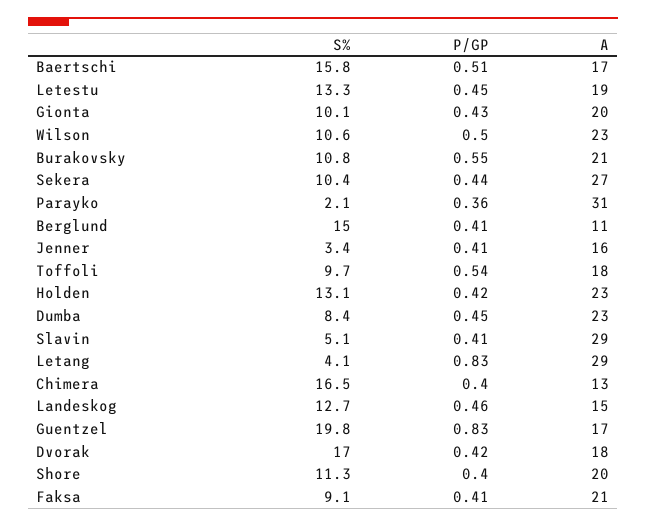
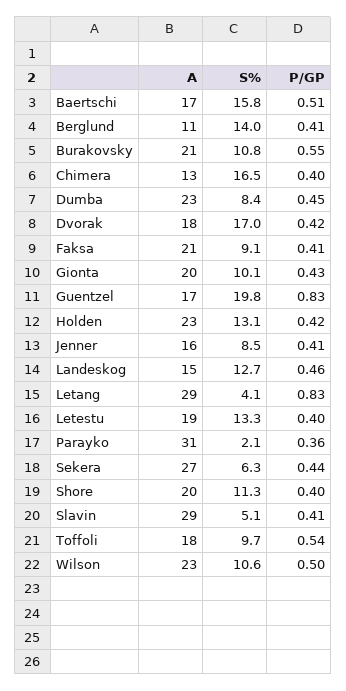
P/GP, Letestu: 0.45 -> 0.4
S%, Sekera: 10.4 -> 6.3
S%, Berglund: 15 -> 14
S%, Jenner: 3.4 -> 8.5

